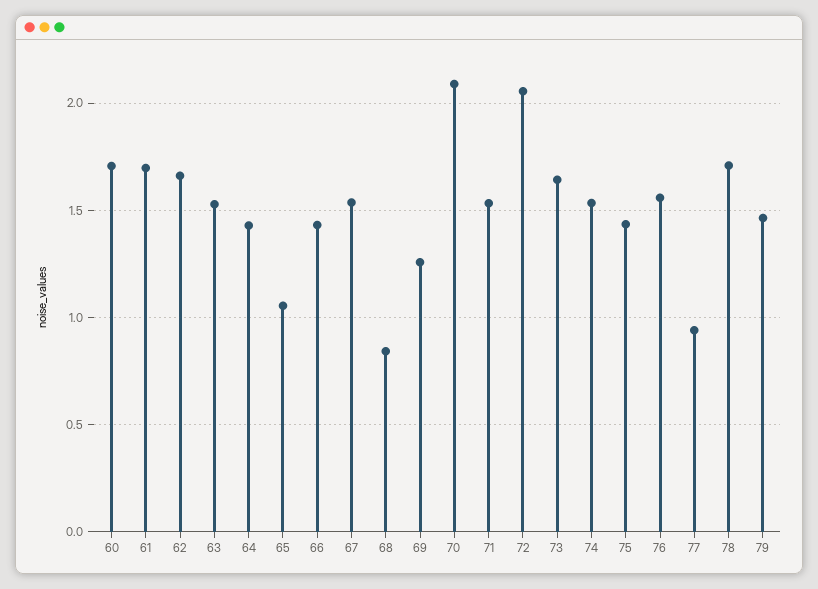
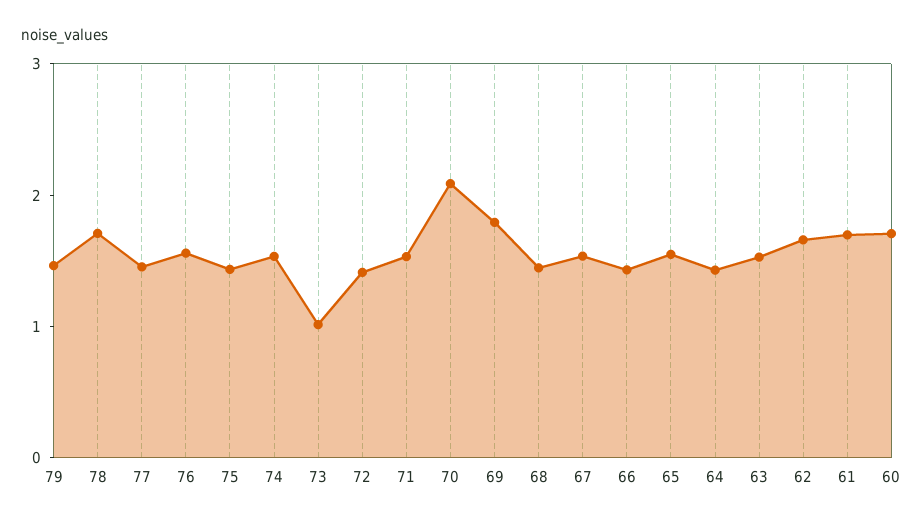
65: 1.05 -> 1.6
68: 0.85 -> 1.4
69: 1.25 -> 1.8
72: 2.05 -> 1.4
73: 1.65 -> 1
77: 0.95 -> 1.4

